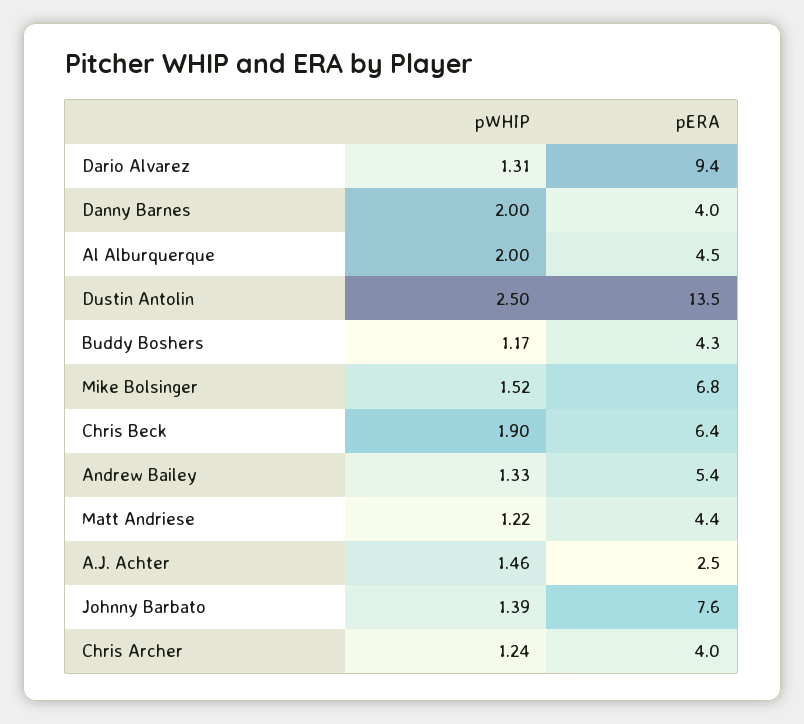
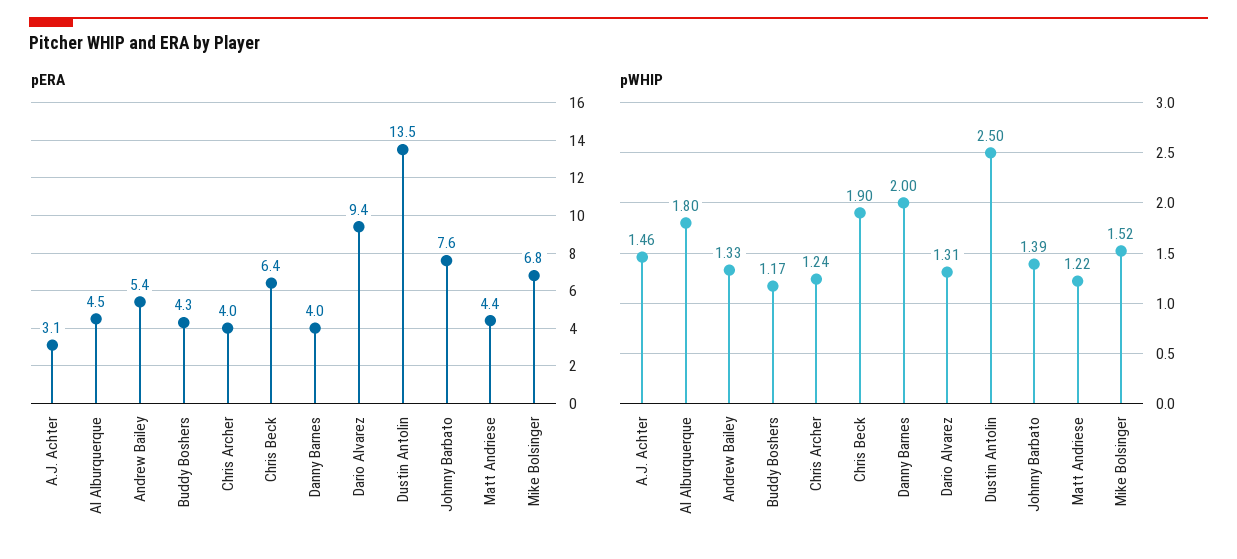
pWHIP, Al Alburquerque: 2 -> 1.8
pERA, A.J. Achter: 2.5 -> 3.1

